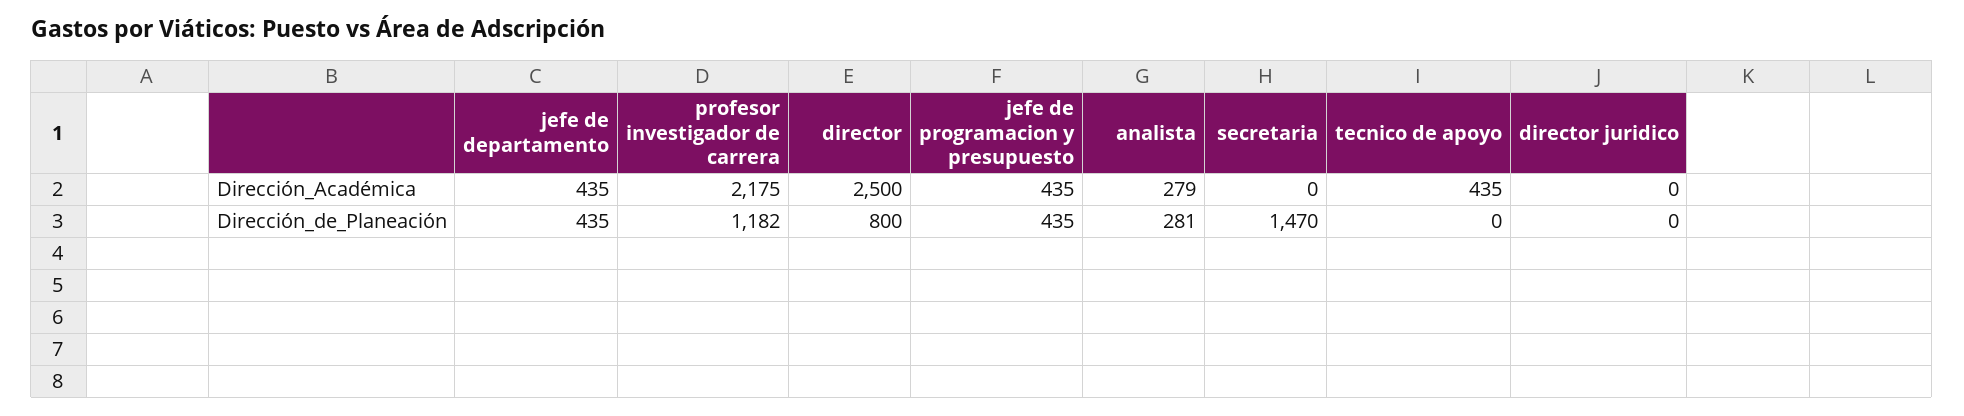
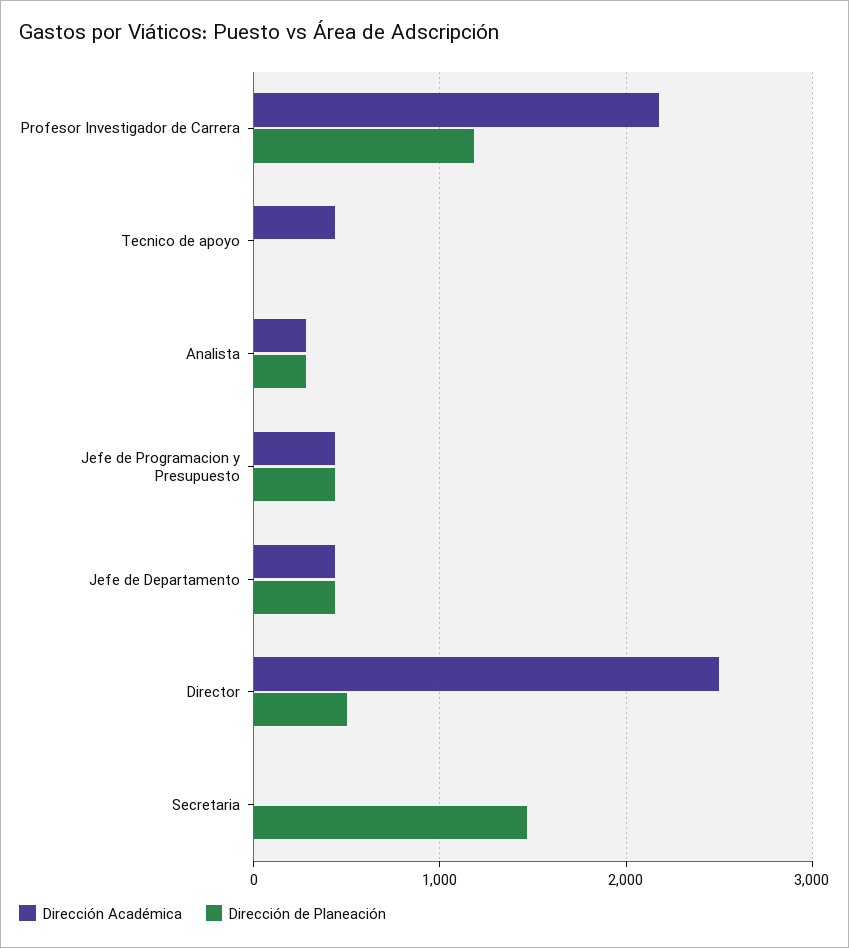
Dirección_Académica, director juridico: 0 -> none
Dirección_de_Planeación, director: 800 -> 500
Dirección_de_Planeación, director juridico: 0 -> none

